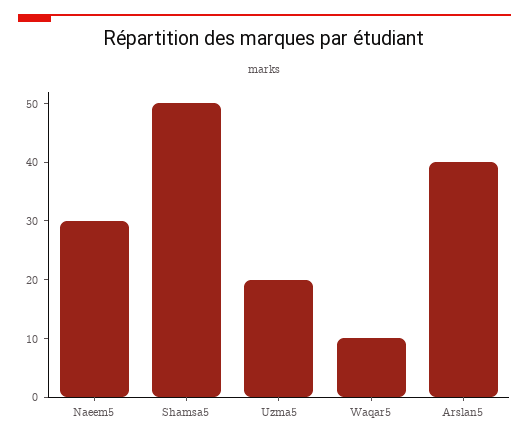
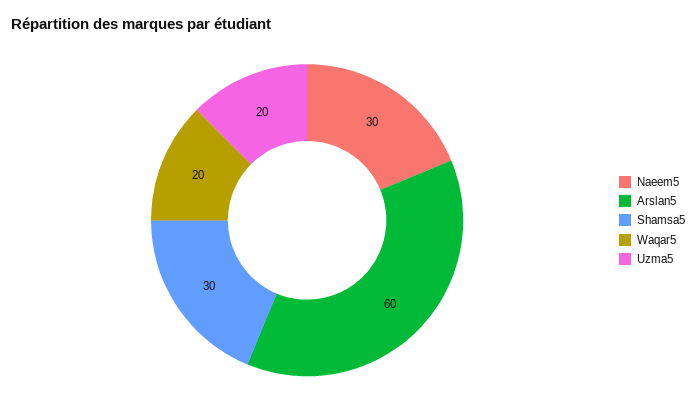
Shamsa5: 50 -> 30
Waqar5: 10 -> 20
Arslan5: 40 -> 60

